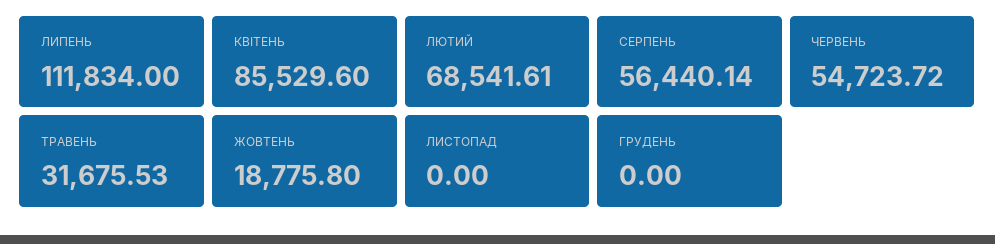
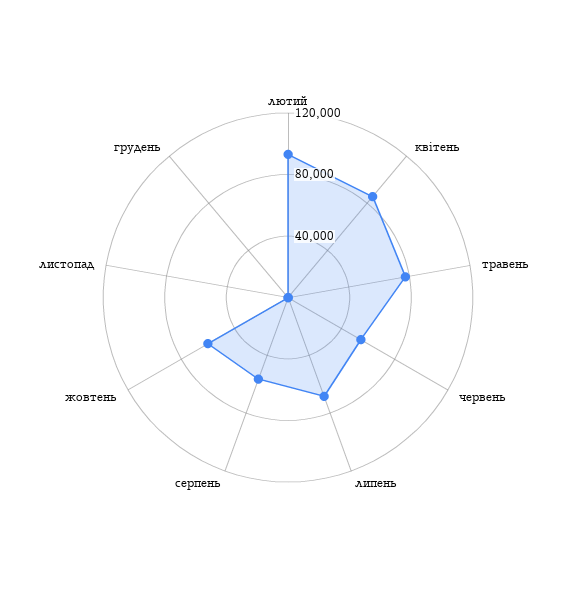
ЛИПЕНЬ: 111834 -> 70000
ЛЮТИЙ: 68541.61 -> 90000
ТРАВЕНЬ: 31675.53 -> 80000
ЖОВТЕНЬ: 18775.8 -> 60000

